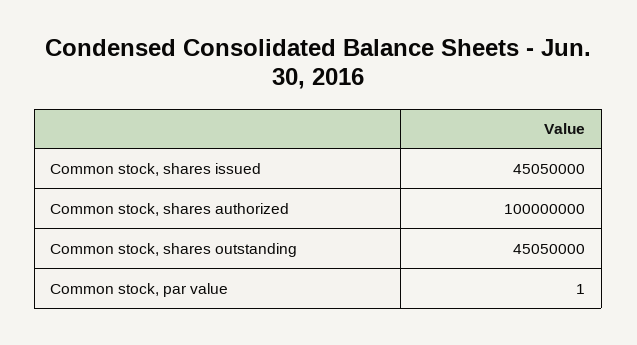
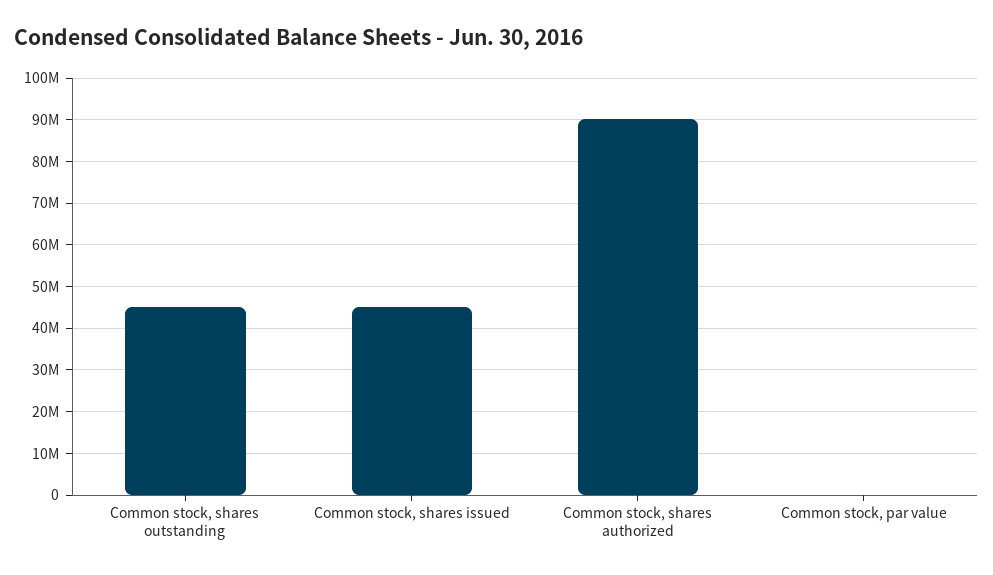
Common stock, shares authorized: 100000000 -> 90000000

